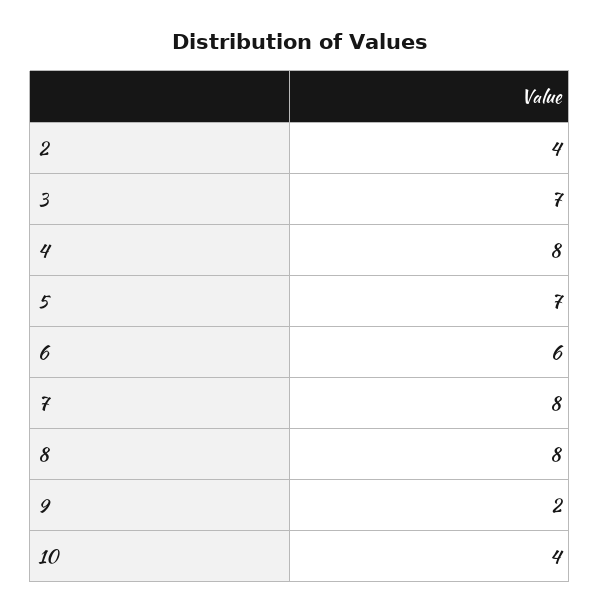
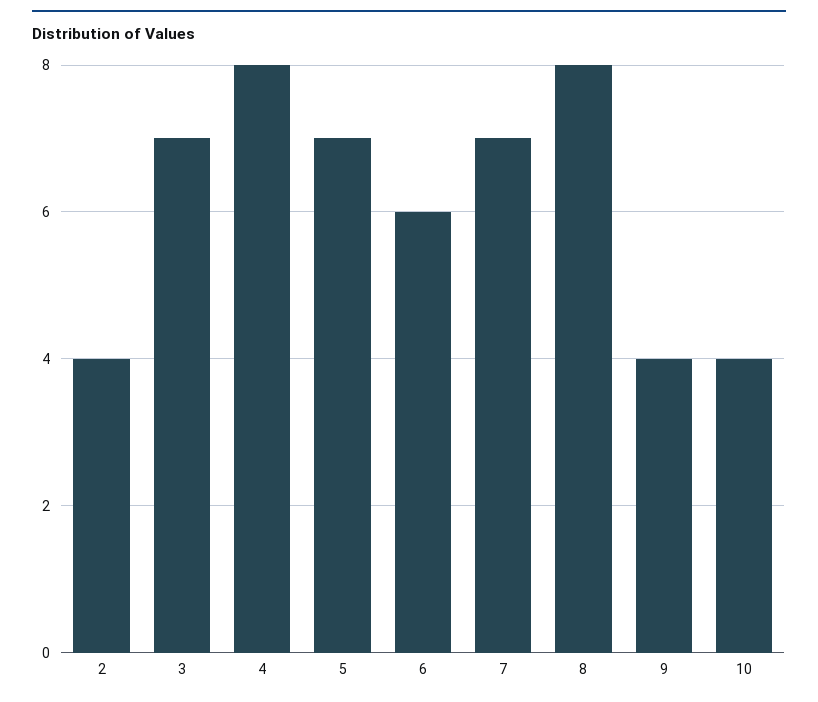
7: 8 -> 7
9: 2 -> 4

